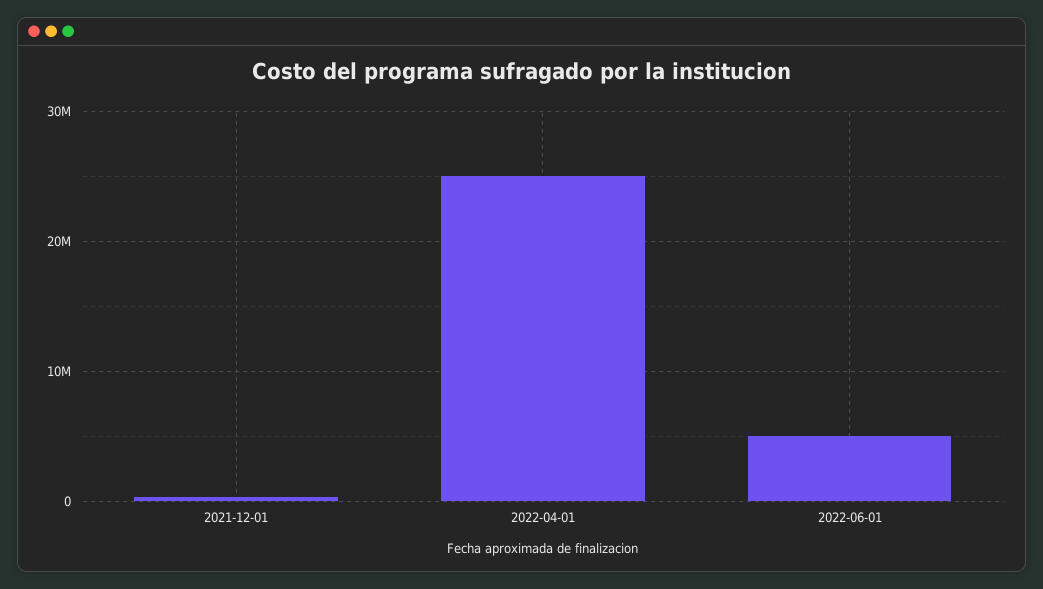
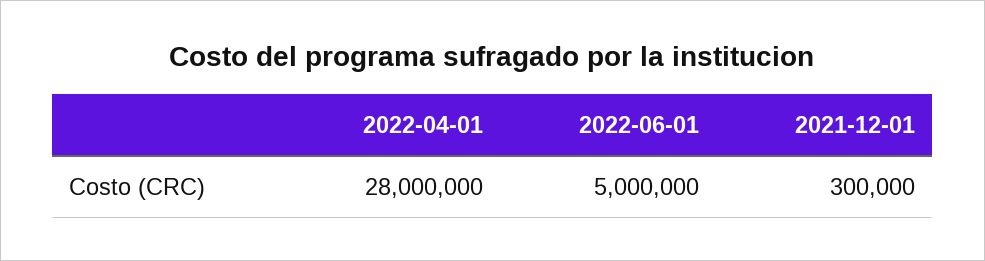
2022-04-01: 25000000 -> 28000000

